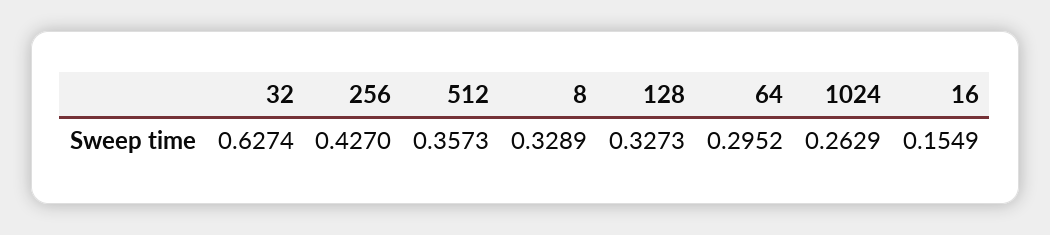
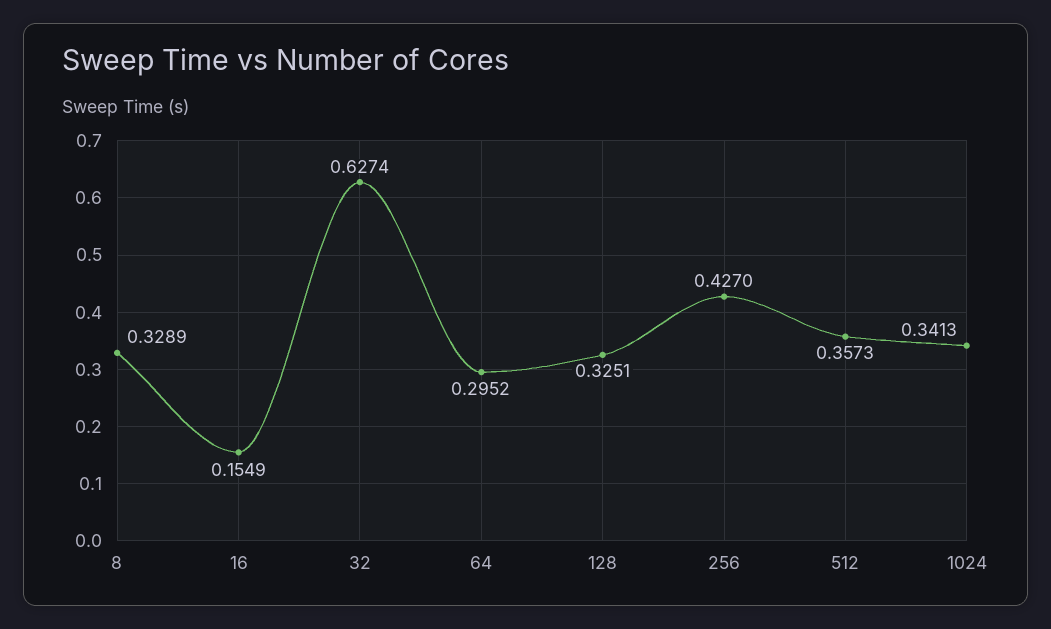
128: 0.3273 -> 0.3251
1024: 0.2629 -> 0.3413

